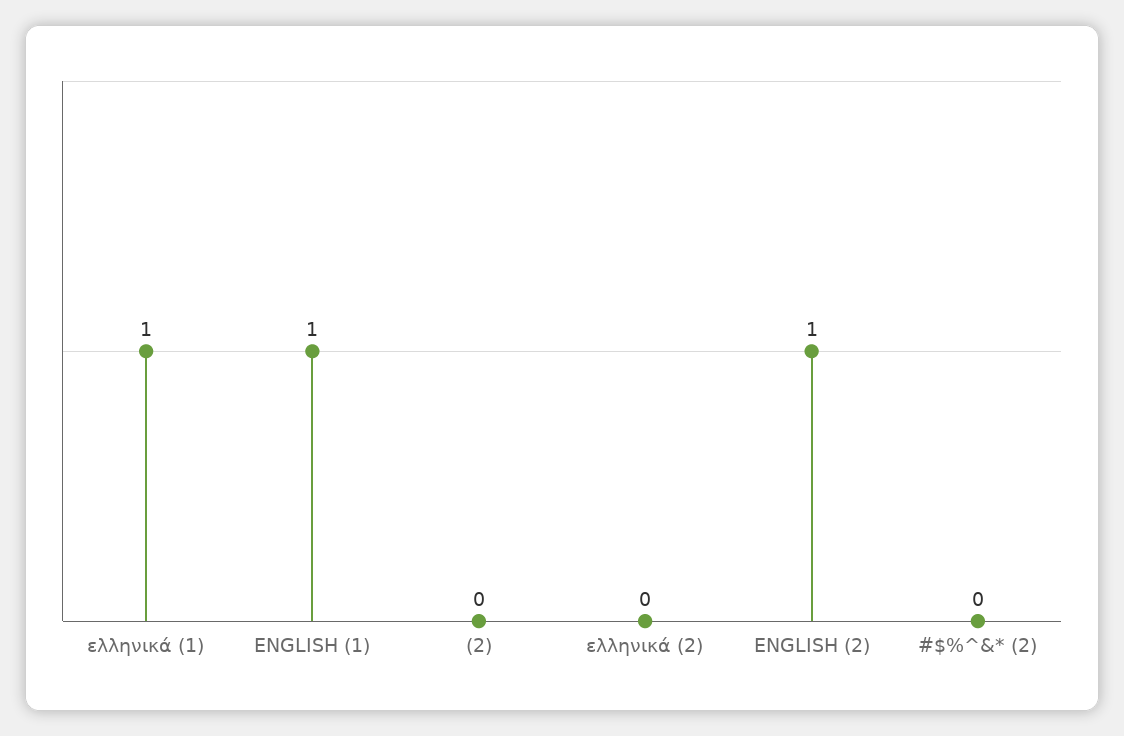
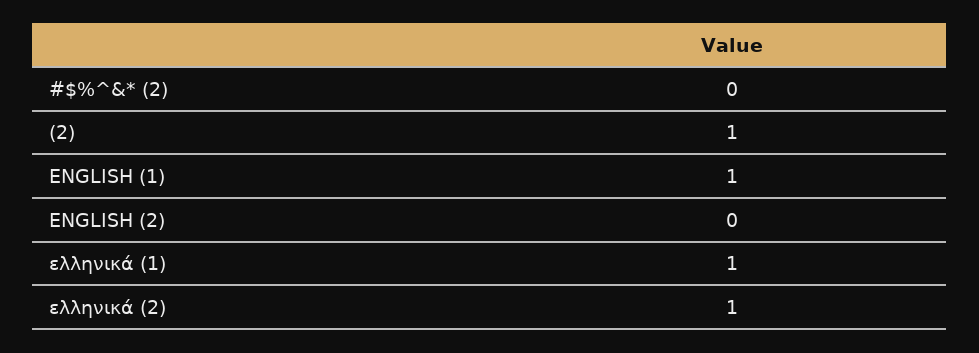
(2): 0 -> 1
ελληνικά (2): 0 -> 1
ENGLISH (2): 1 -> 0

